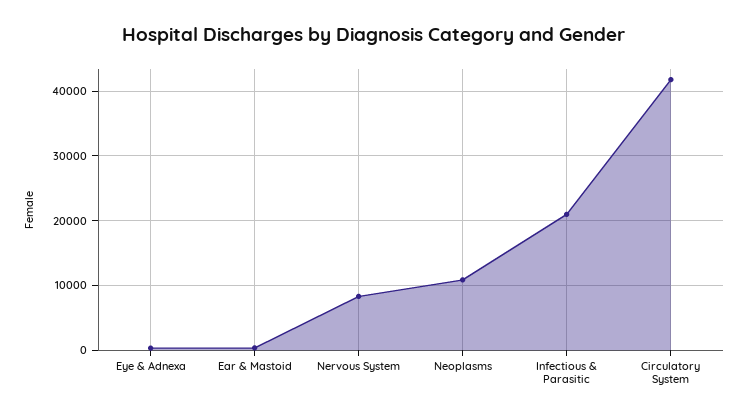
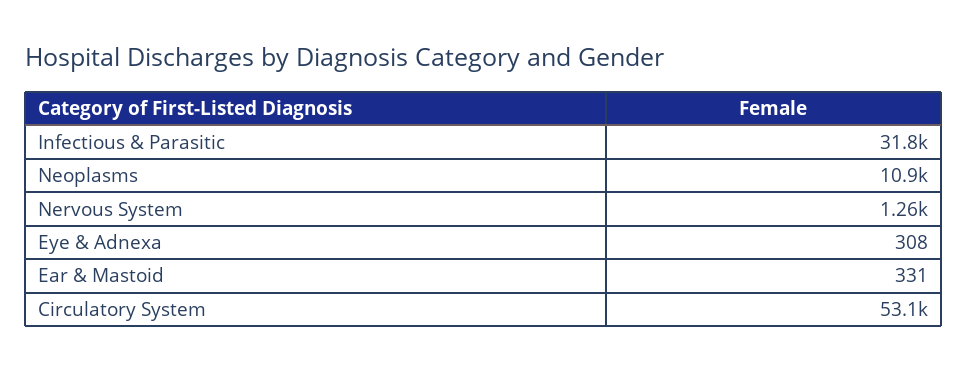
Nervous System: 8000 -> 1260
Infectious & Parasitic: 21000 -> 31800
Circulatory System: 42000 -> 53100

